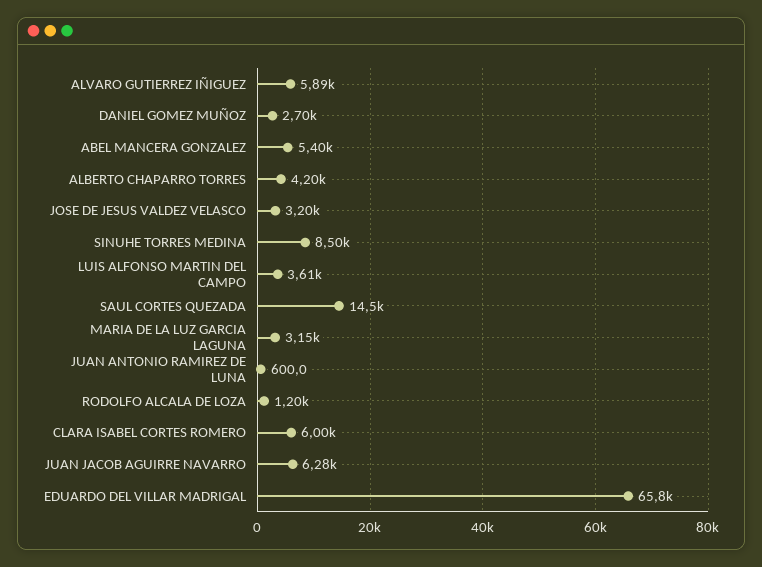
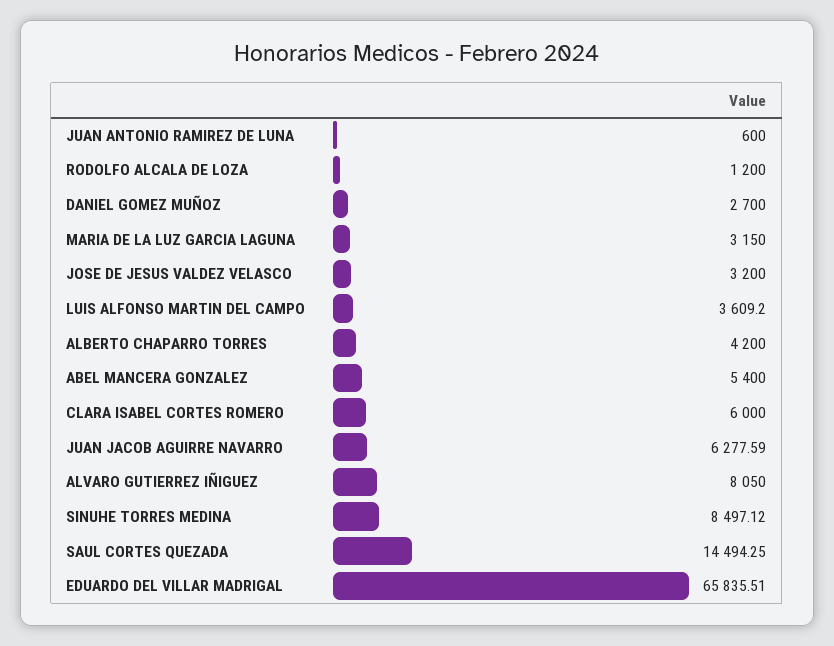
ALVARO GUTIERREZ IÑIGUEZ: 5890 -> 8050

